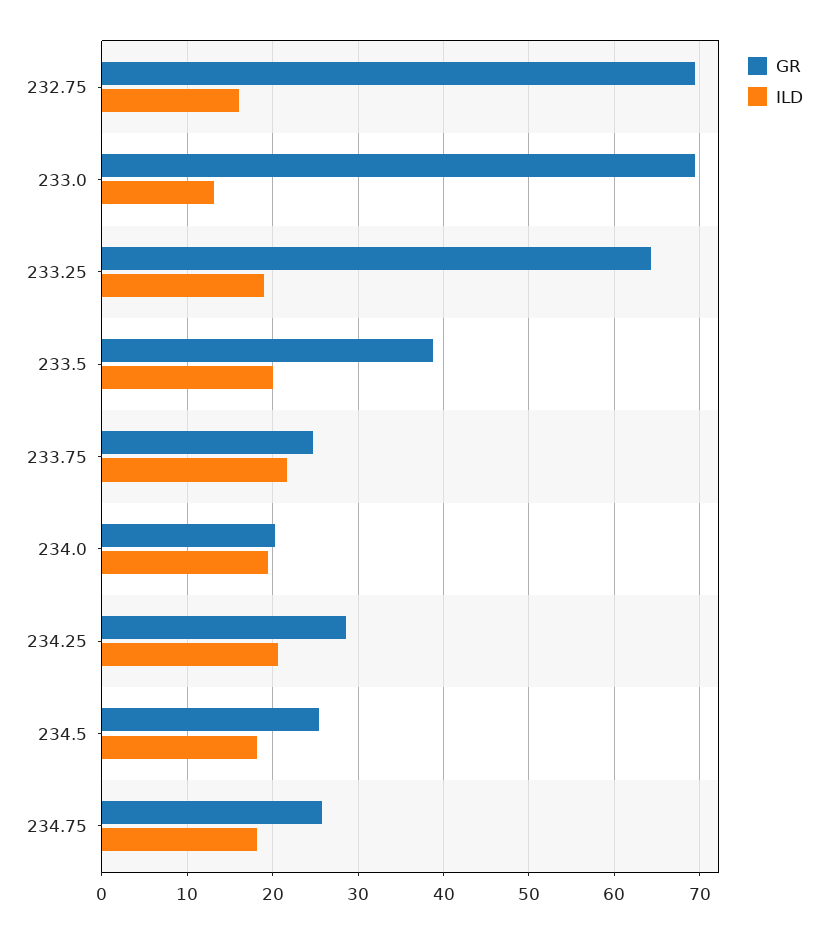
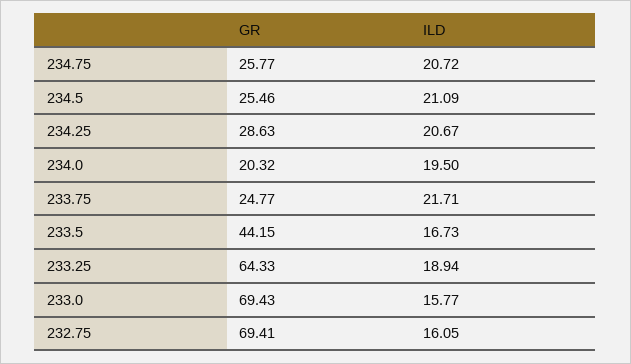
ILD, 233.0: 13 -> 15.77
GR, 233.5: 39 -> 44.15
ILD, 233.5: 20 -> 16.73
ILD, 234.5: 18 -> 21.09
ILD, 234.75: 18 -> 20.72

